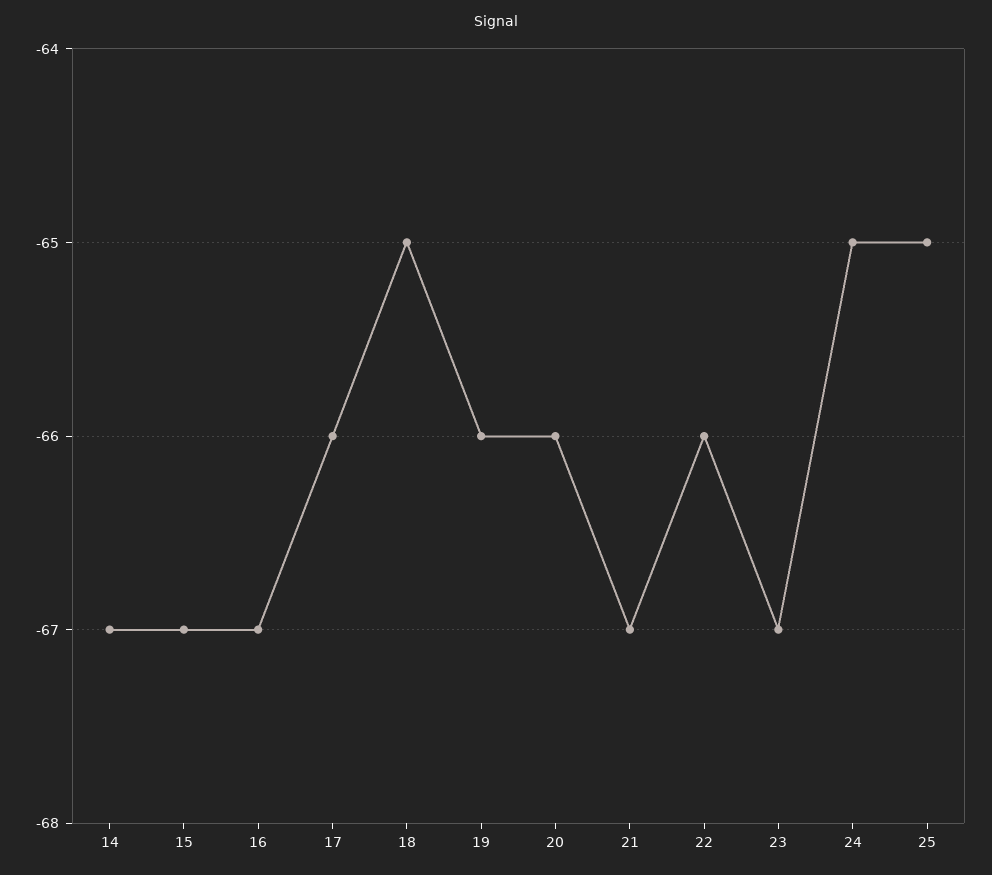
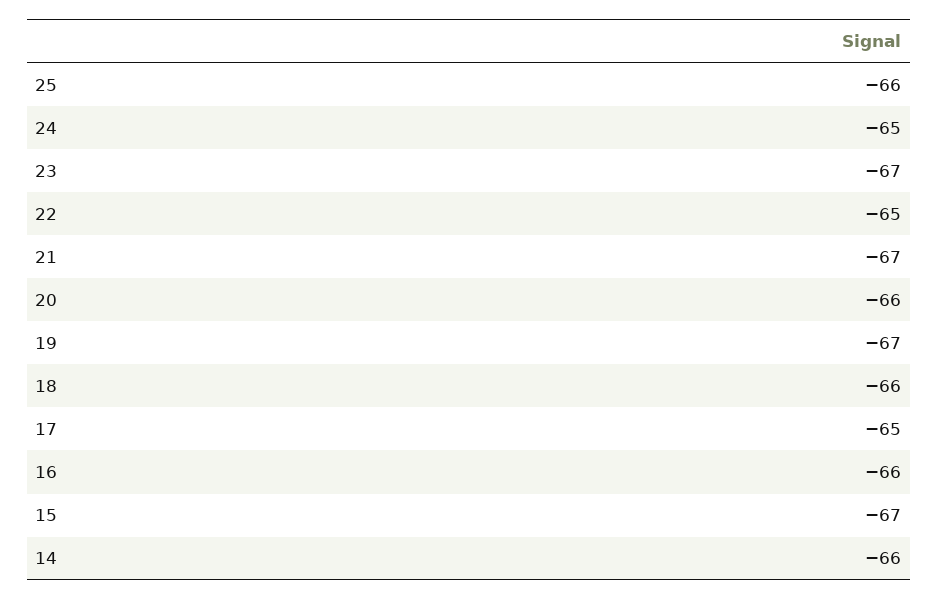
14: -67 -> -66
16: -67 -> -66
17: -66 -> -65
18: -65 -> -66
19: -66 -> -67
22: -66 -> -65
25: -65 -> -66

